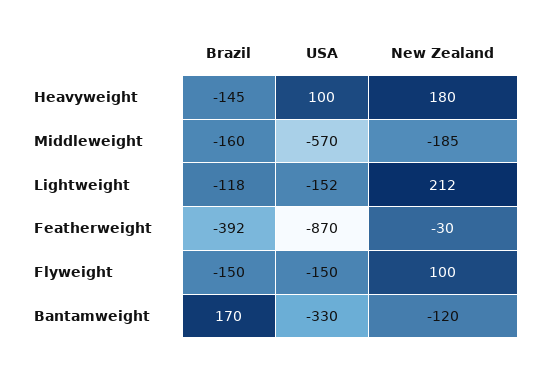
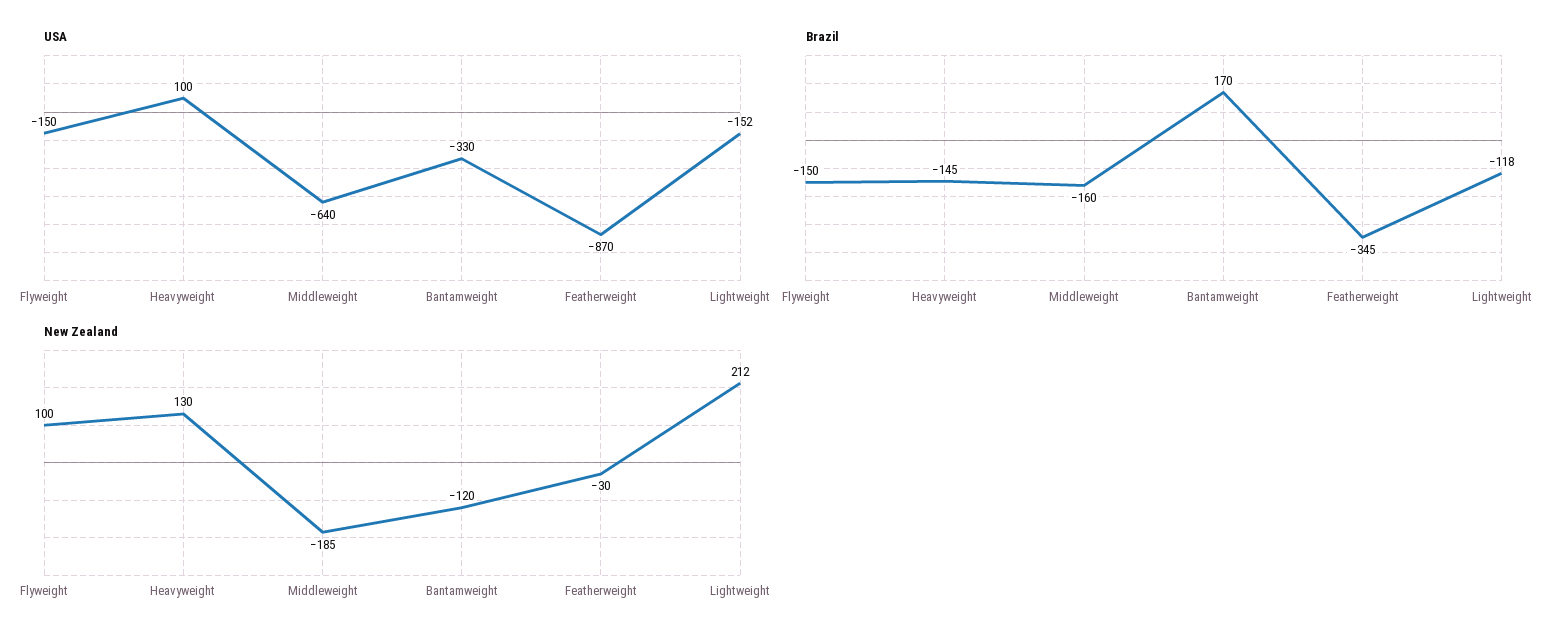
New Zealand, Heavyweight: 180 -> 130
USA, Middleweight: -570 -> -640
Brazil, Featherweight: -392 -> -345

